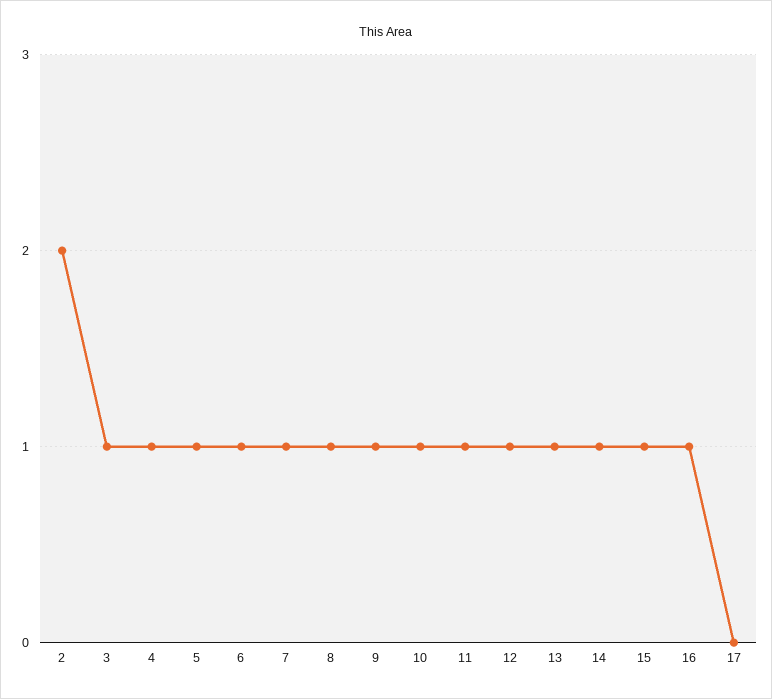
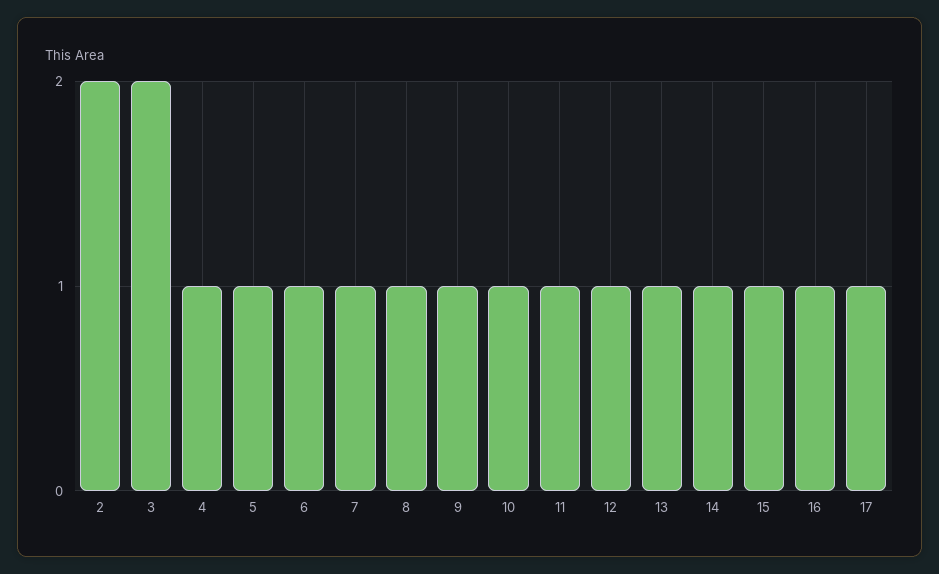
3: 1 -> 2
17: 0 -> 1

